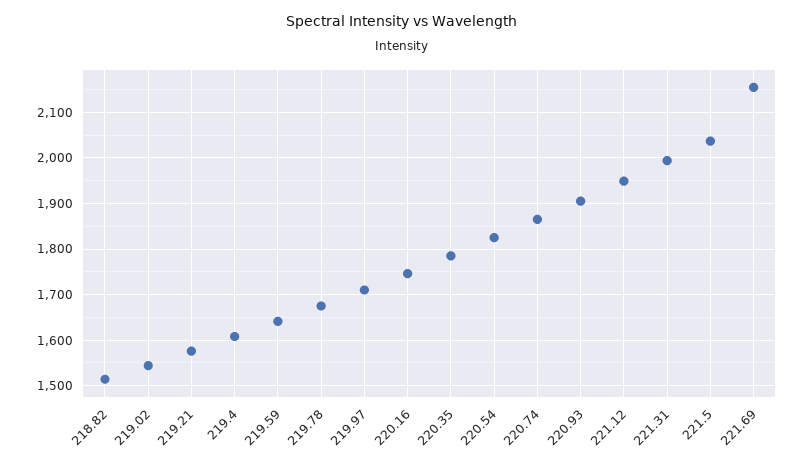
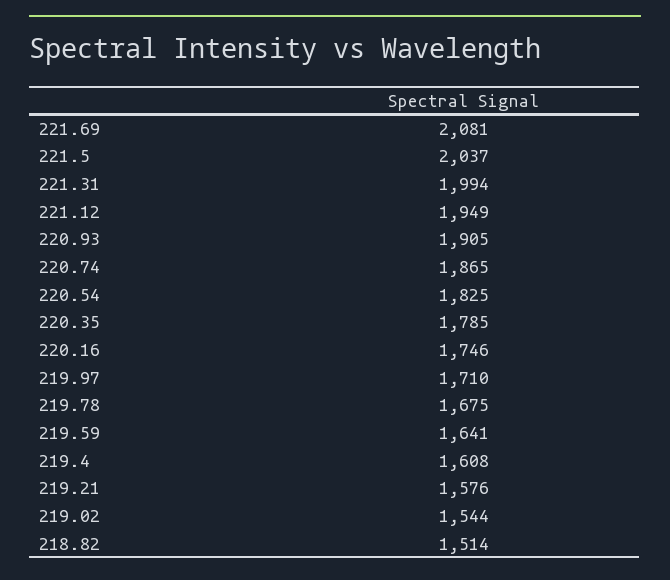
221.69: 2160 -> 2081

